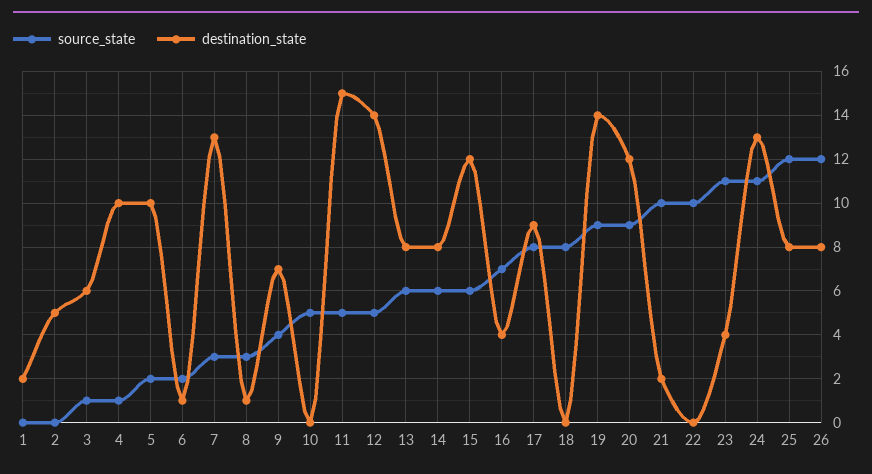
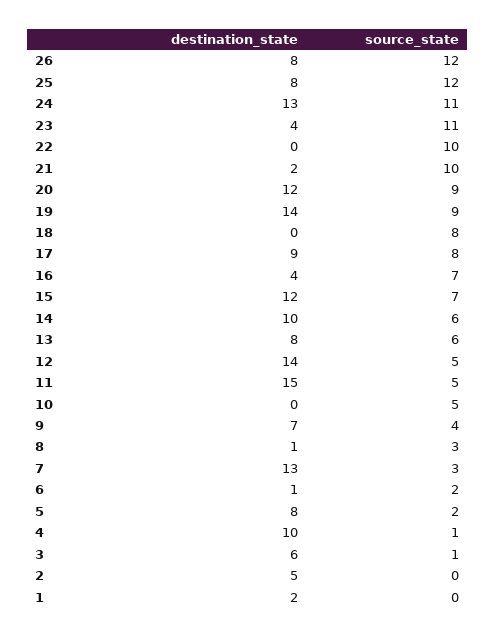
destination_state, 5: 10 -> 8
destination_state, 14: 8 -> 10
source_state, 15: 6 -> 7

